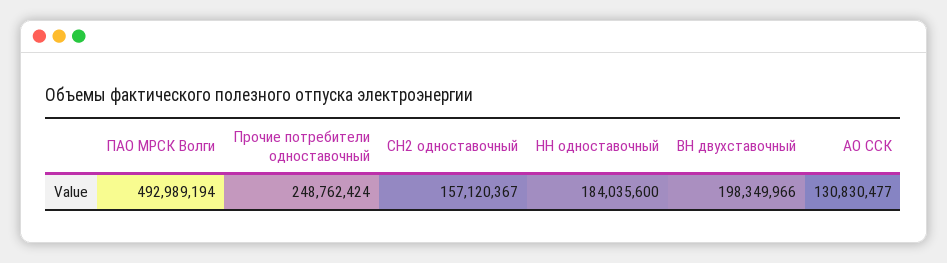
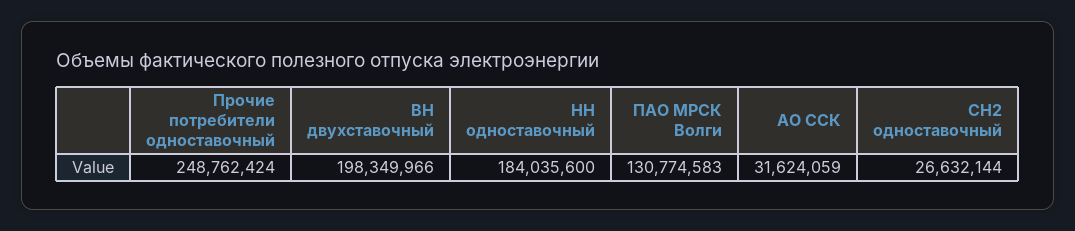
ПАО МРСК Волги: 492989194 -> 130774583
СН2 одноставочный: 157120367 -> 26632144
АО ССК: 130830477 -> 31624059

